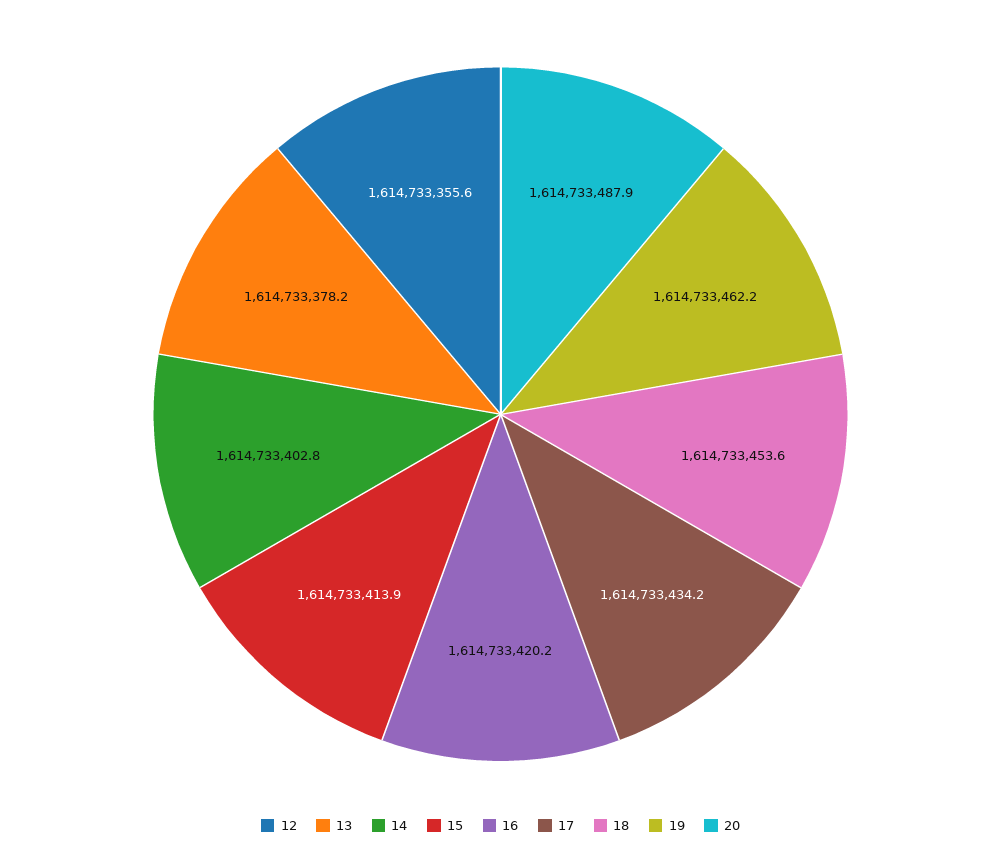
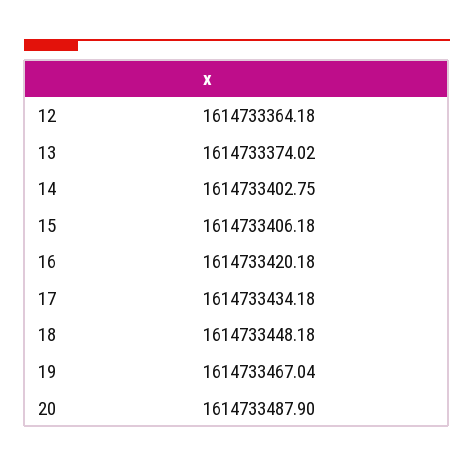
12: 1614733355.6 -> 1614733364.18
13: 1614733378.2 -> 1614733374.02
15: 1614733413.9 -> 1614733406.18
18: 1614733453.6 -> 1614733448.18
19: 1614733462.2 -> 1614733467.04

